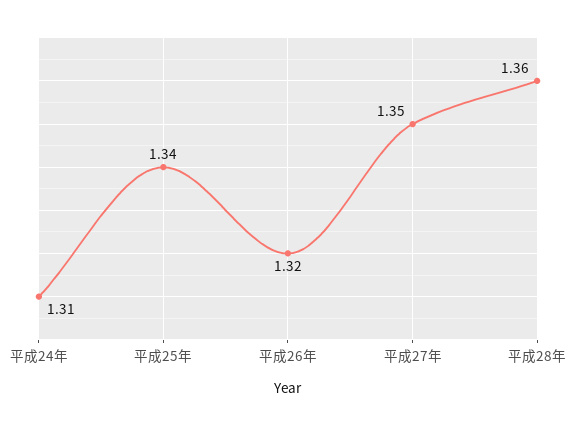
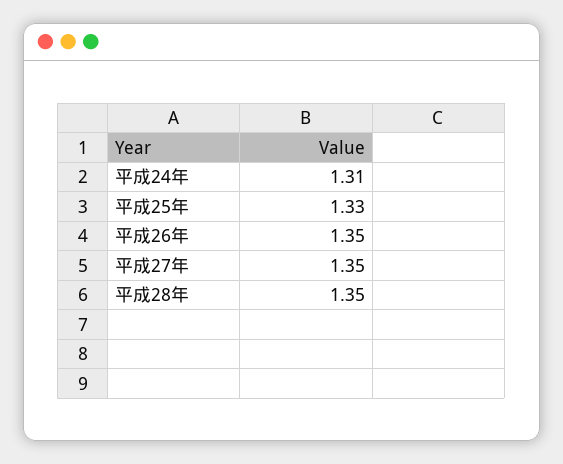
平成25年: 1.34 -> 1.33
平成26年: 1.32 -> 1.35
平成28年: 1.36 -> 1.35

